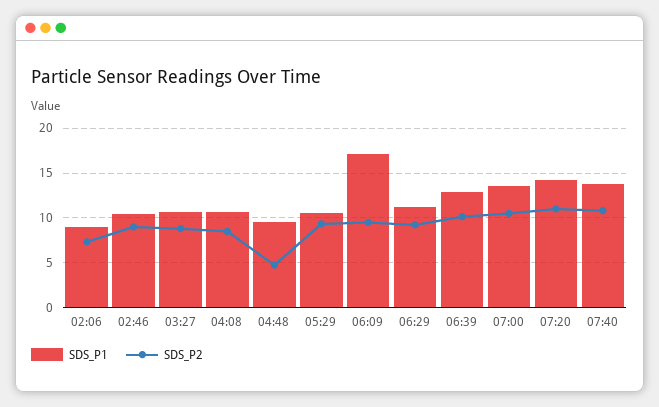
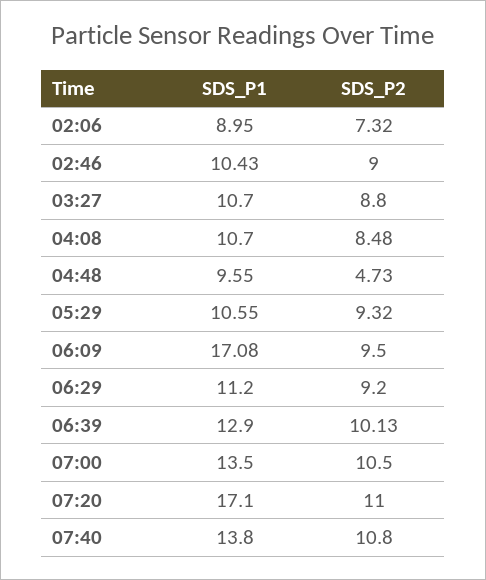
SDS_P1, 07:20: 14 -> 17.1

